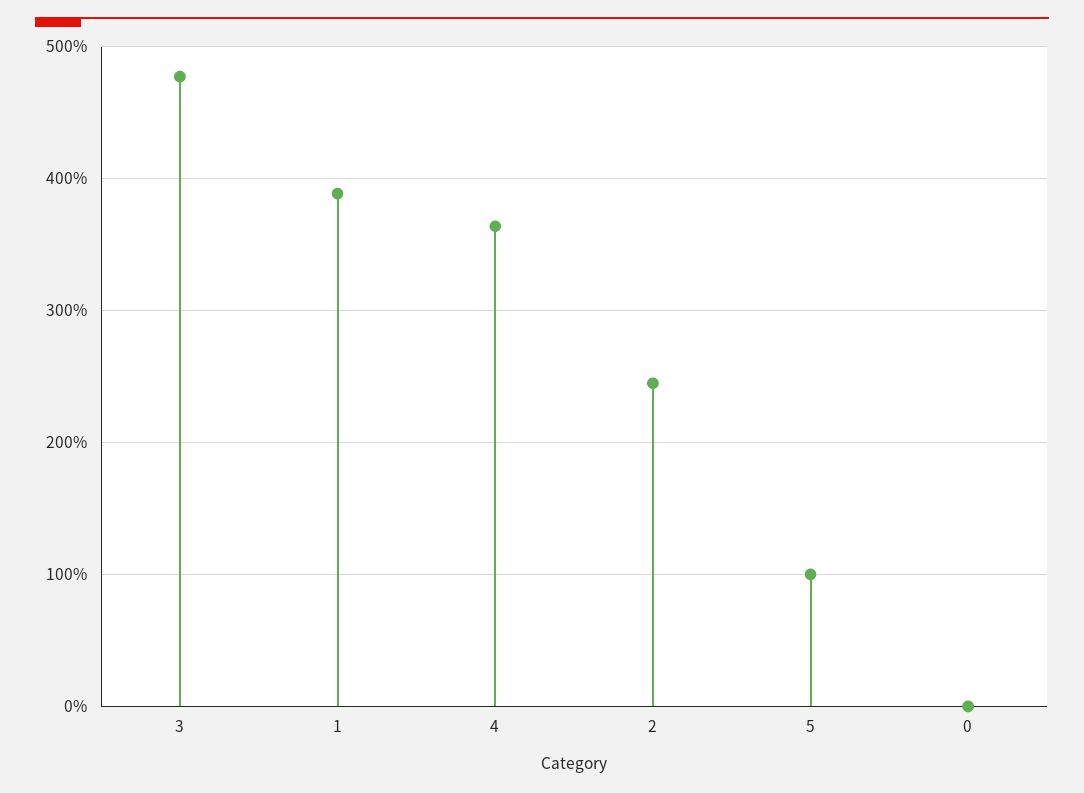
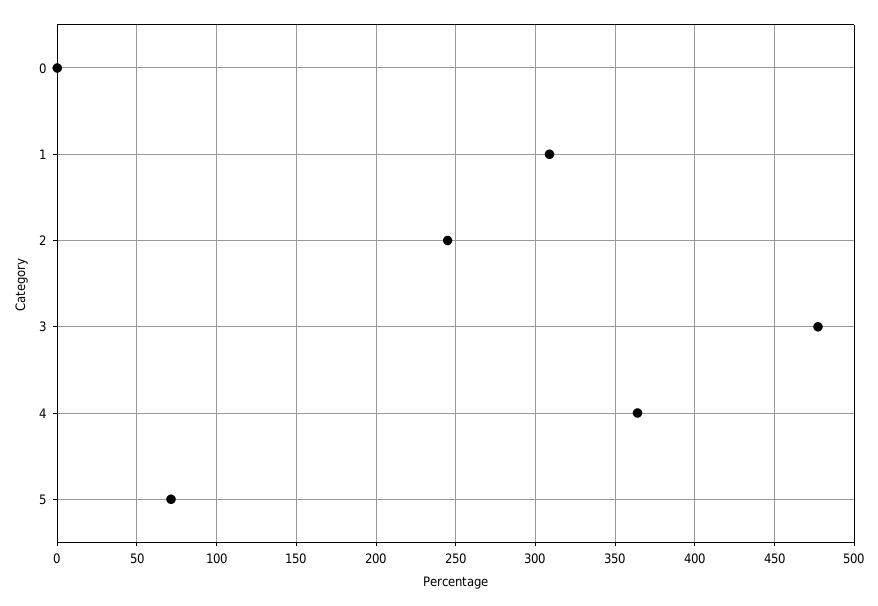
1: 390 -> 310
5: 100 -> 70

